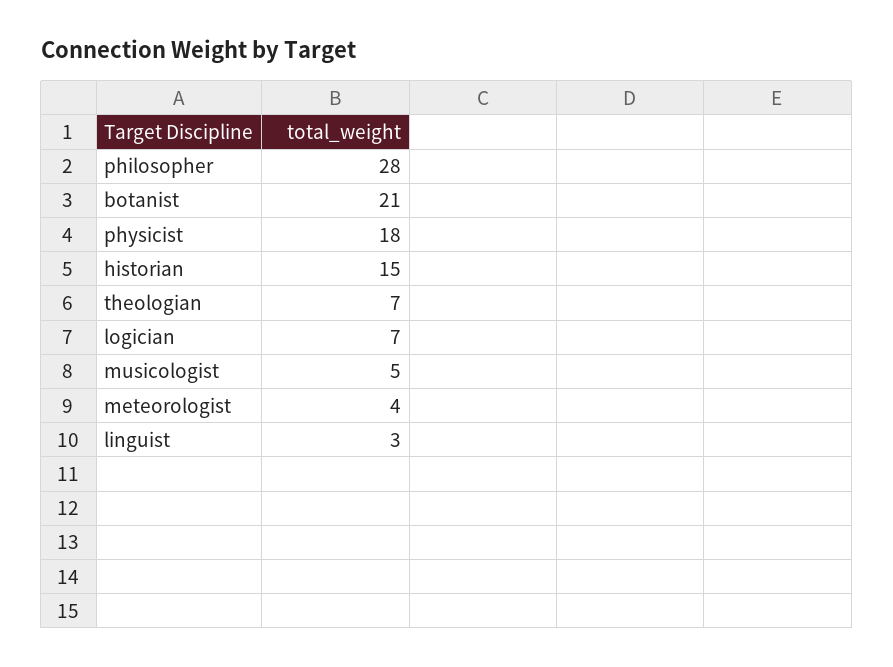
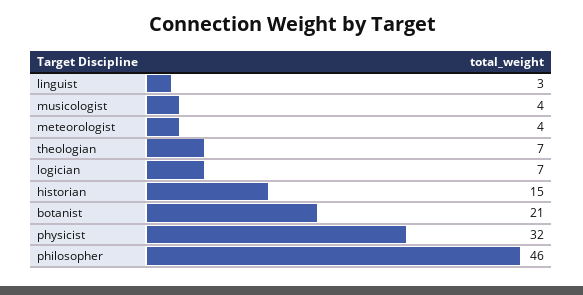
philosopher: 28 -> 46
physicist: 18 -> 32
musicologist: 5 -> 4

